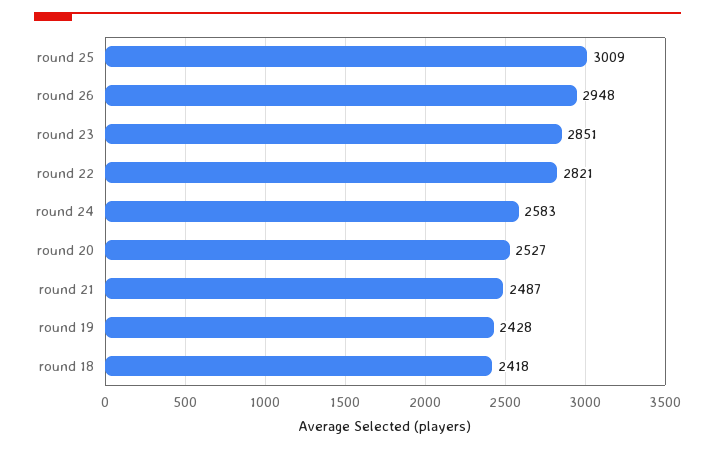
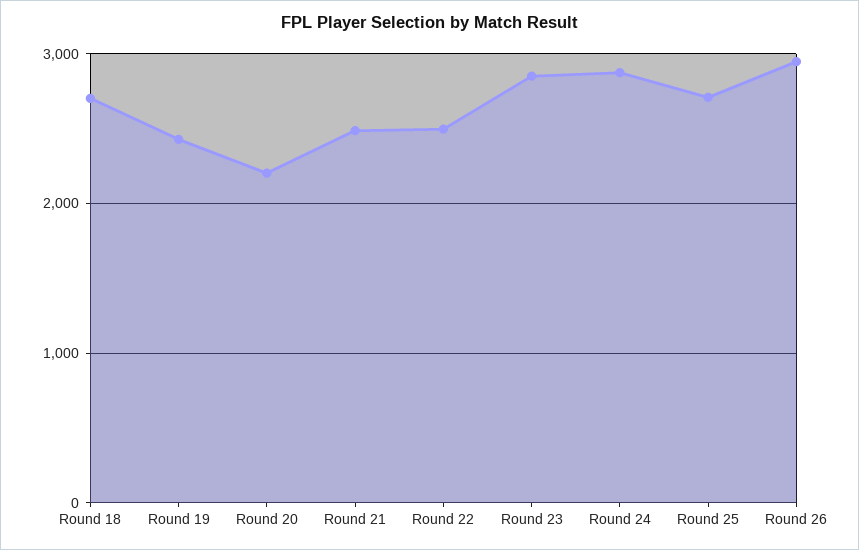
round 25: 3009 -> 2700
round 22: 2821 -> 2500
round 24: 2583 -> 2900
round 20: 2527 -> 2200
round 18: 2418 -> 2700

